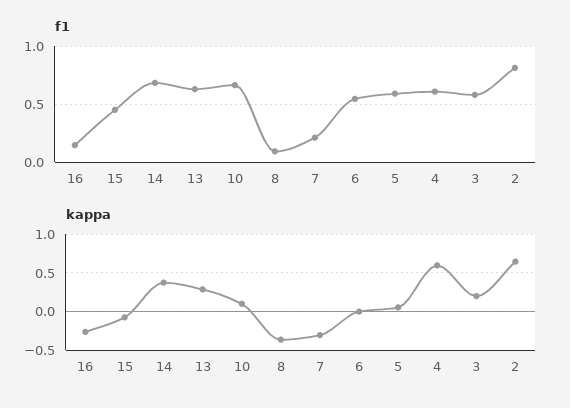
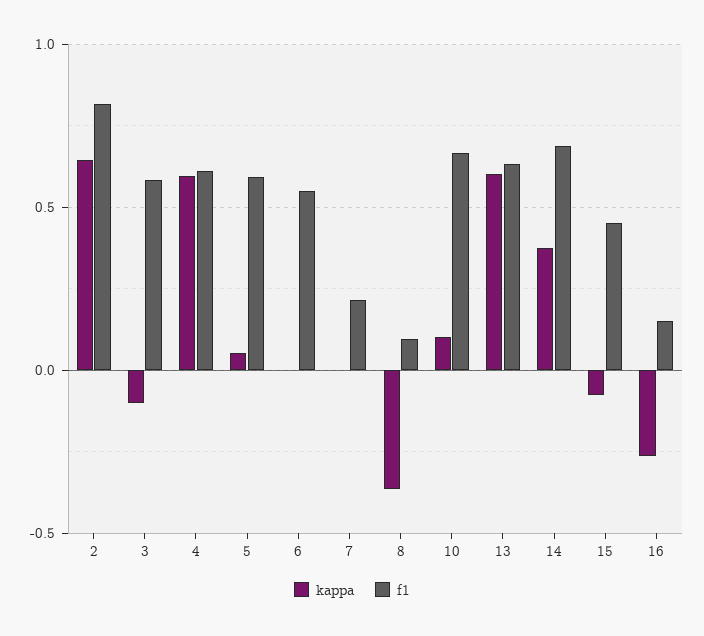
kappa, 13: 0.3 -> 0.6
kappa, 7: -0.3 -> 0
kappa, 3: 0.2 -> -0.1

